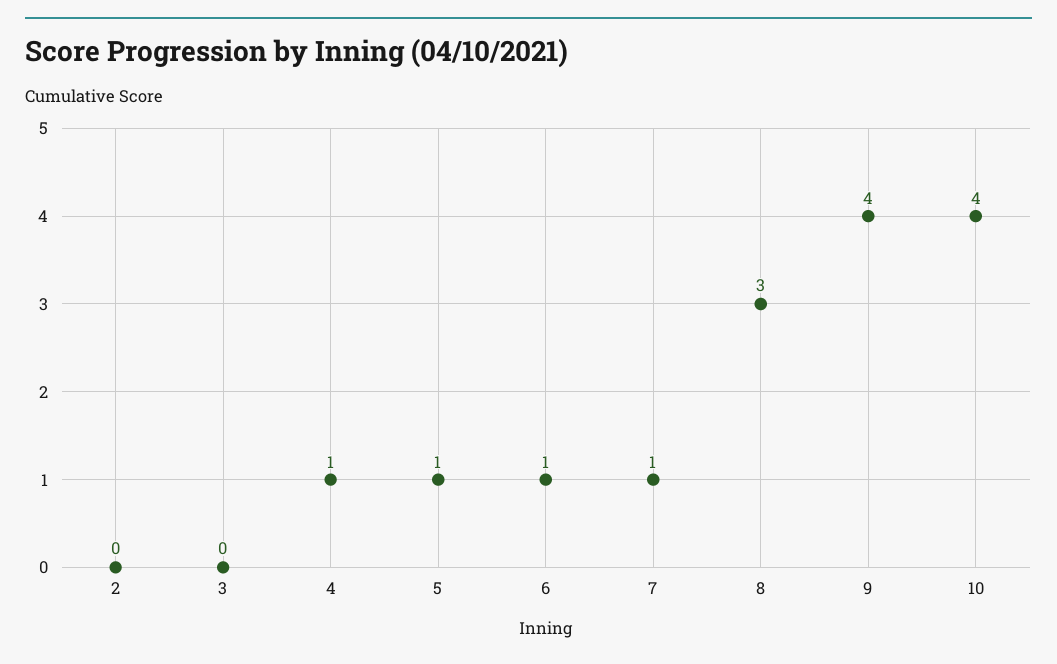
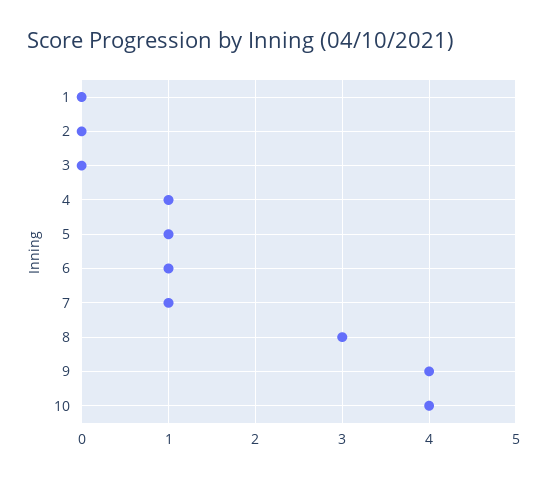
1: none -> 0

